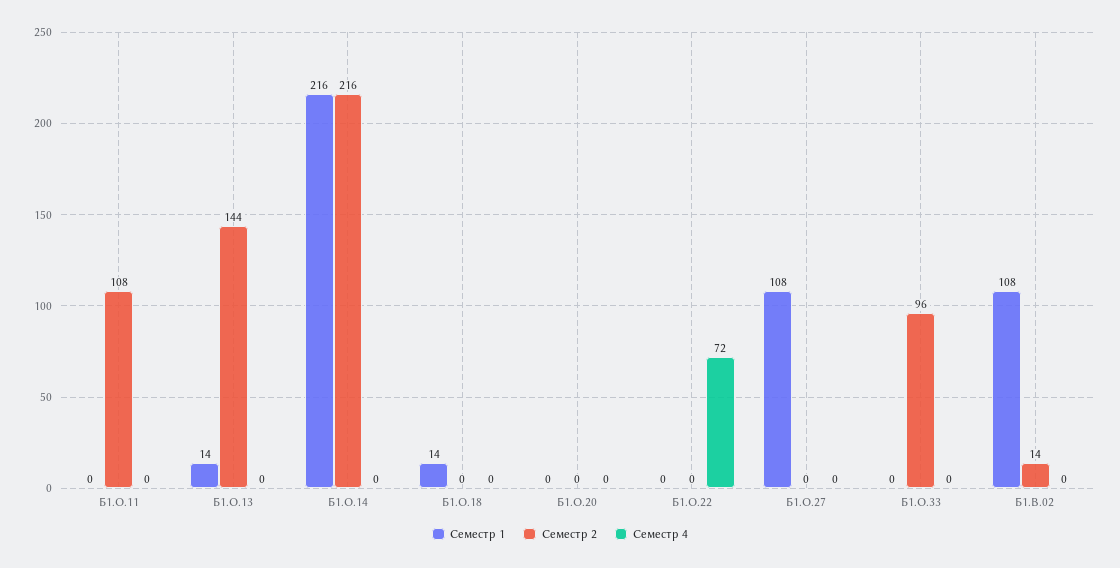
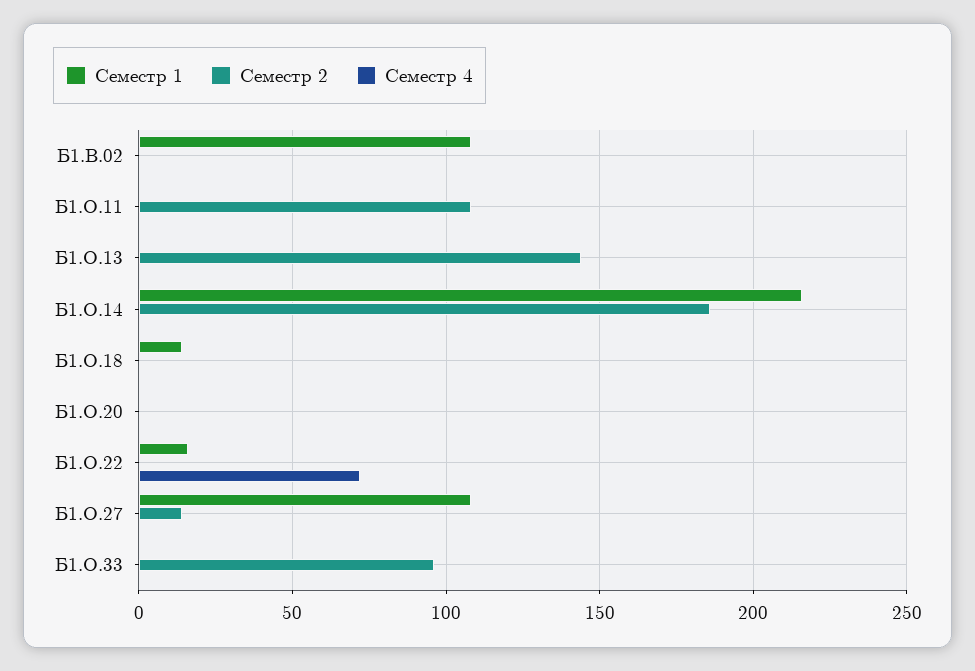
Семестр 1, Б1.О.13: 14 -> 0
Семестр 2, Б1.О.14: 216 -> 185
Семестр 1, Б1.О.22: 0 -> 15
Семестр 2, Б1.О.27: 0 -> 15
Семестр 2, Б1.В.02: 14 -> 0

